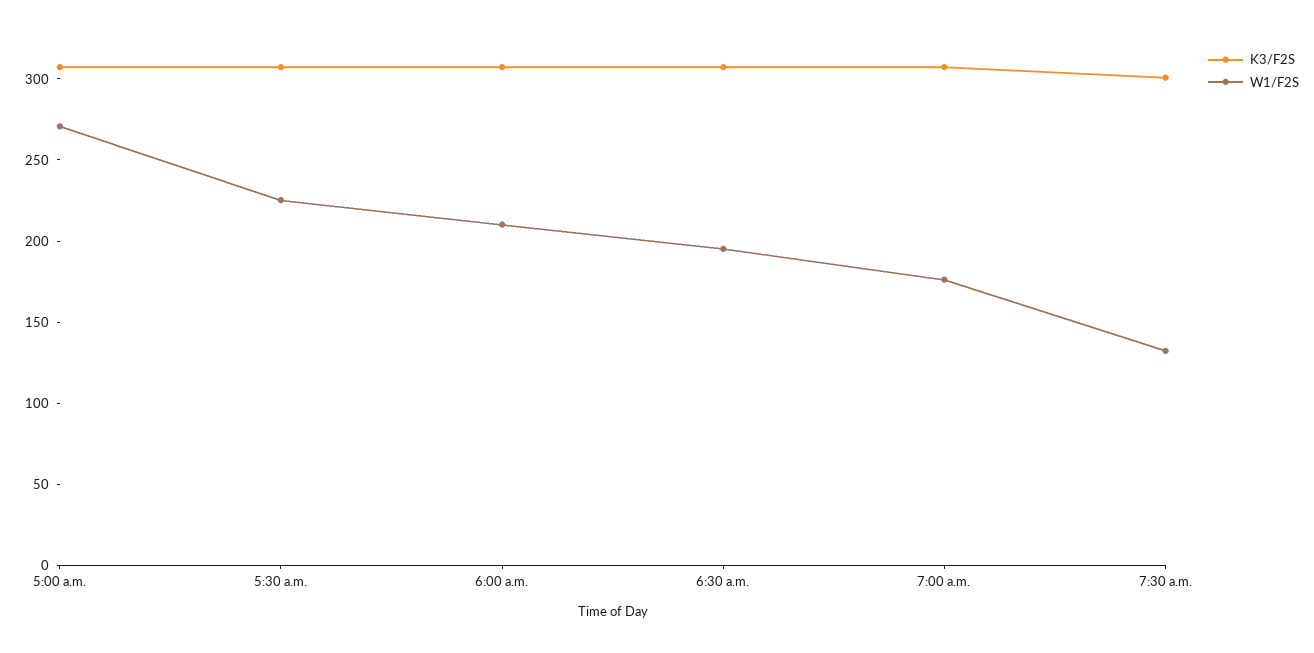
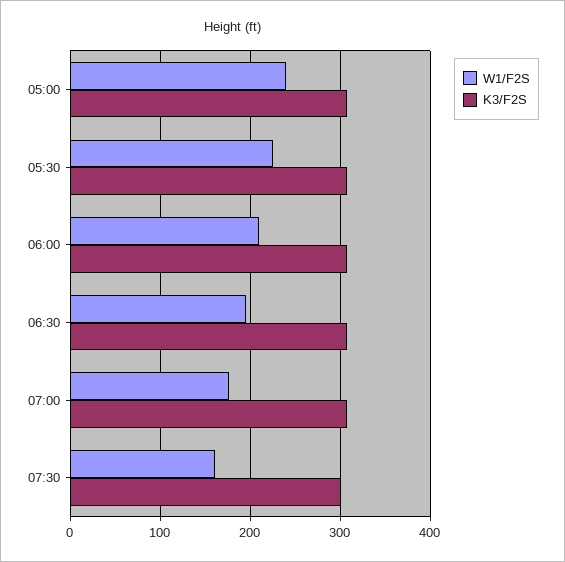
W1/F2S, 5:00 a.m.: 270 -> 240
W1/F2S, 7:30 a.m.: 130 -> 160

